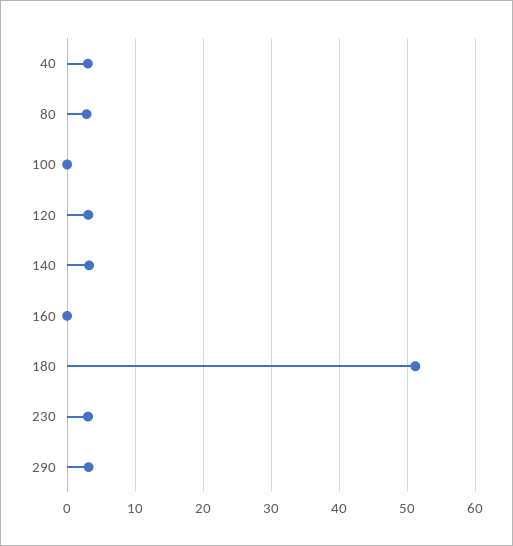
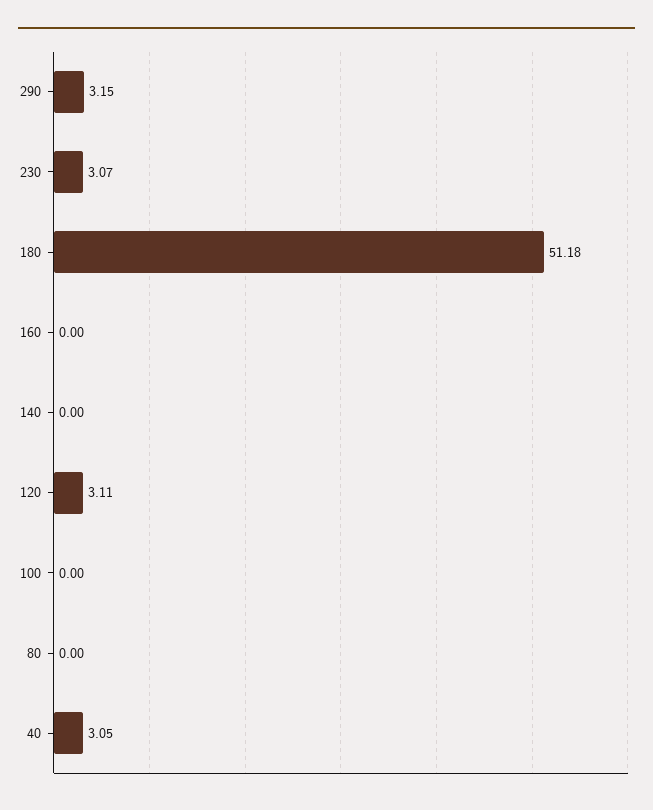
80: 3 -> 0
140: 3 -> 0

